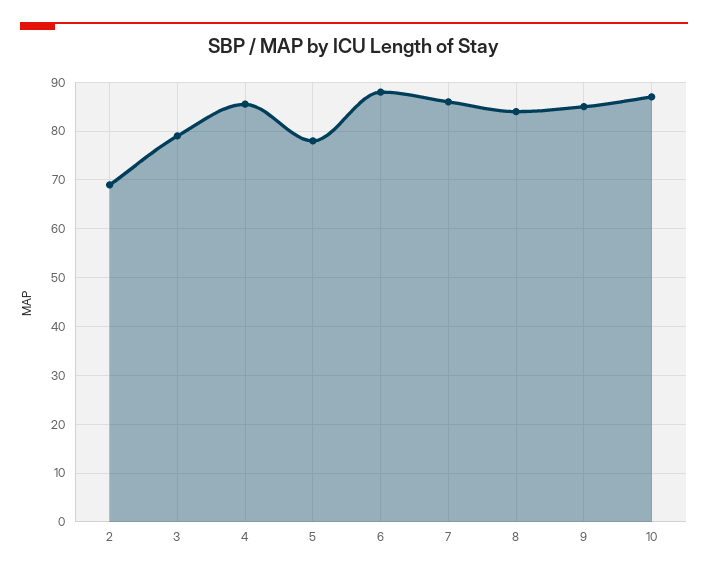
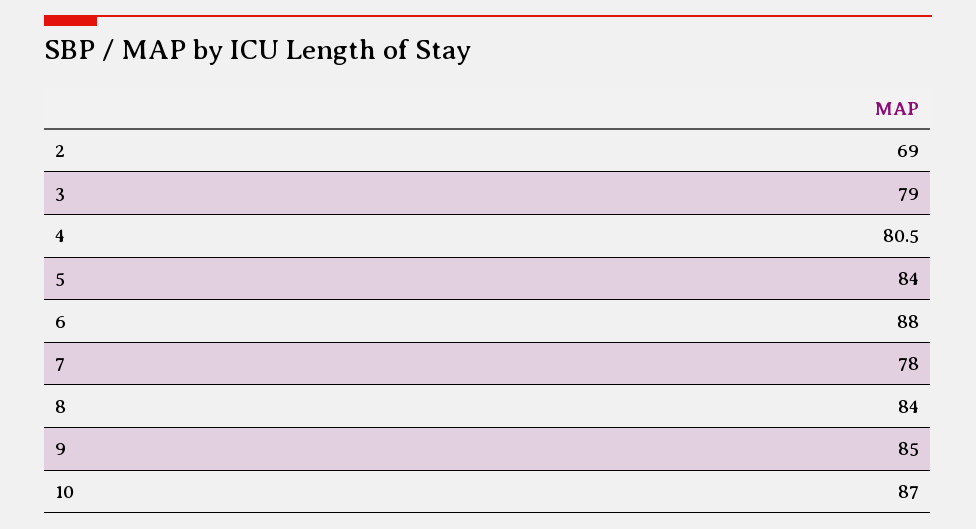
4: 86 -> 80.5
5: 78 -> 84
7: 86 -> 78

